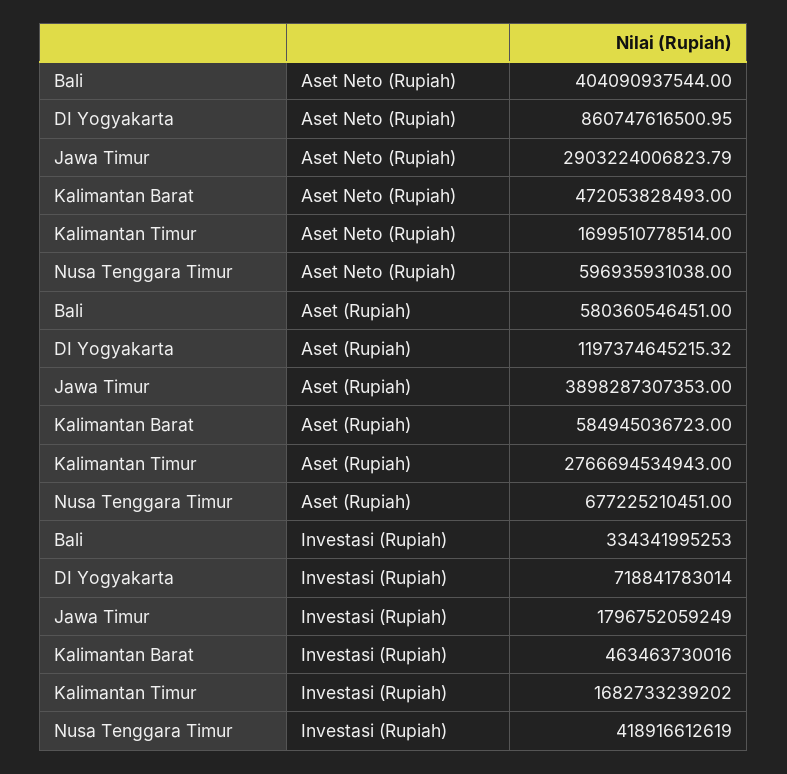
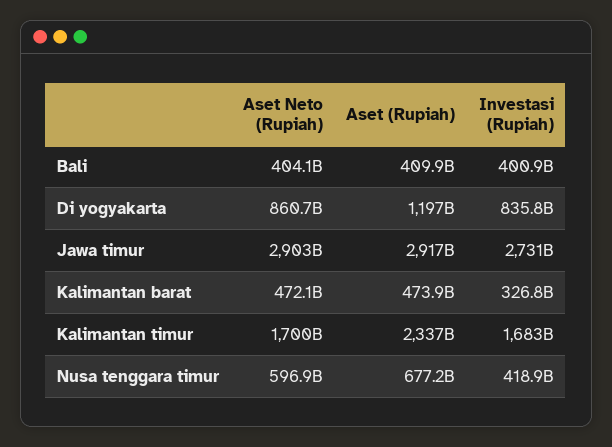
Bali, Aset (Rupiah): 580360546451 -> 409900000000
Jawa Timur, Aset (Rupiah): 3898287307353 -> 2917000000000
Kalimantan Barat, Aset (Rupiah): 584945036723 -> 473900000000
Kalimantan Timur, Aset (Rupiah): 2766694534943 -> 2337000000000
Bali, Investasi (Rupiah): 334341995253 -> 400900000000
DI Yogyakarta, Investasi (Rupiah): 718841783014 -> 835800000000
Jawa Timur, Investasi (Rupiah): 1796752059249 -> 2731000000000
Kalimantan Barat, Investasi (Rupiah): 463463730016 -> 326800000000

